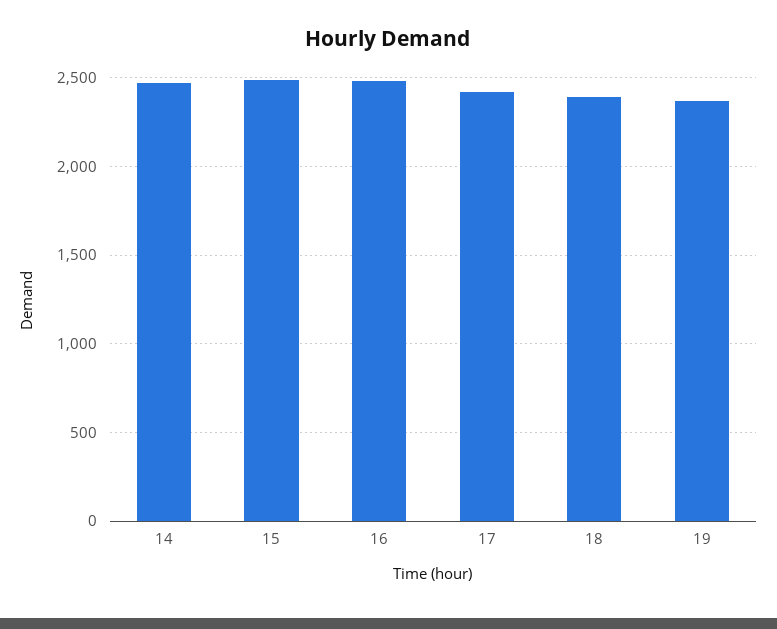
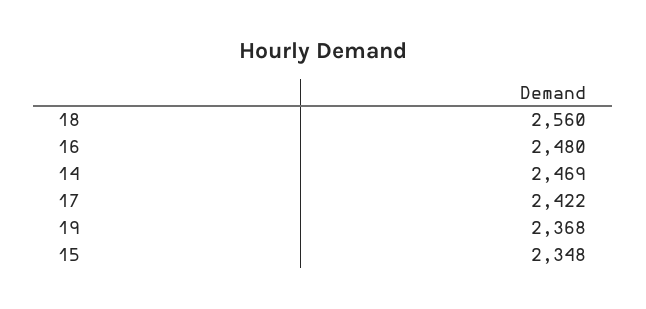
15: 2500 -> 2348
18: 2400 -> 2560

